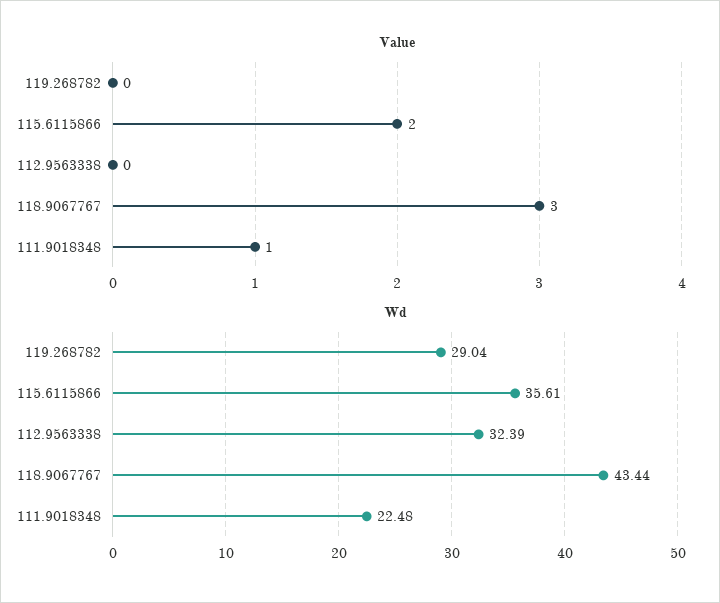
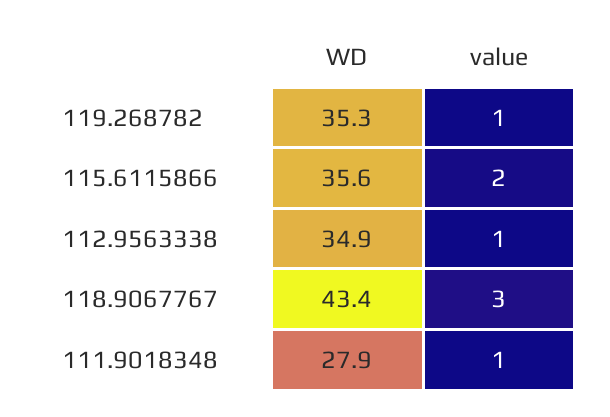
Value, 119.268782: 0 -> 1
Value, 112.9563338: 0 -> 1
Wd, 119.268782: 29.04 -> 35.3
Wd, 112.9563338: 32.39 -> 34.9
Wd, 111.9018348: 22.48 -> 27.9

